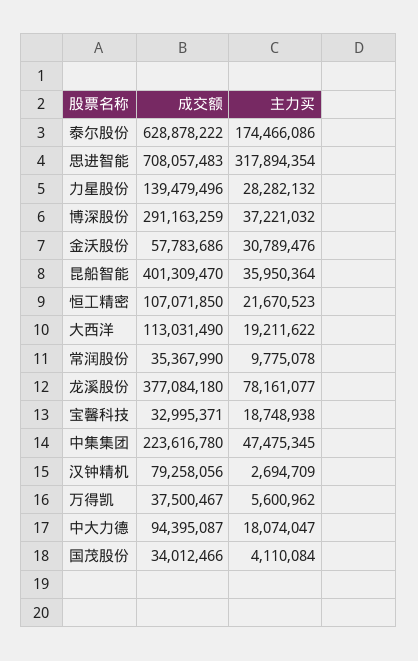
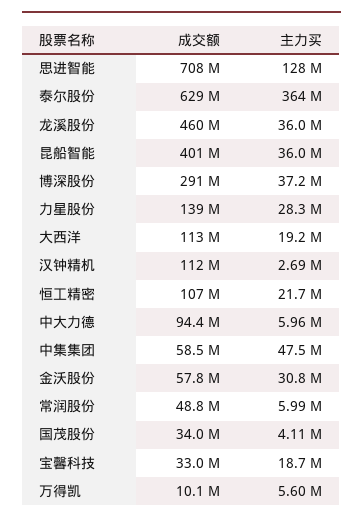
主力买, 泰尔股份: 174466086 -> 364000000
主力买, 思进智能: 317894354 -> 128000000
成交额, 常润股份: 35367990 -> 48800000
主力买, 常润股份: 9775078 -> 5990000
成交额, 龙溪股份: 377084180 -> 460000000
主力买, 龙溪股份: 78161077 -> 36000000
成交额, 中集集团: 223616780 -> 58500000
成交额, 汉钟精机: 79258056 -> 112000000
成交额, 万得凯: 37500467 -> 10100000
主力买, 中大力德: 18074047 -> 5960000

